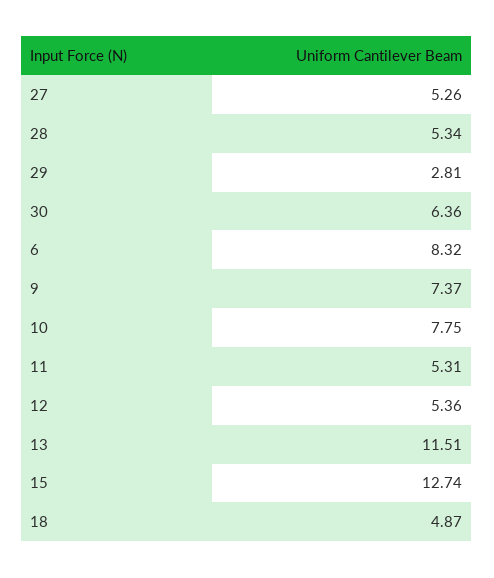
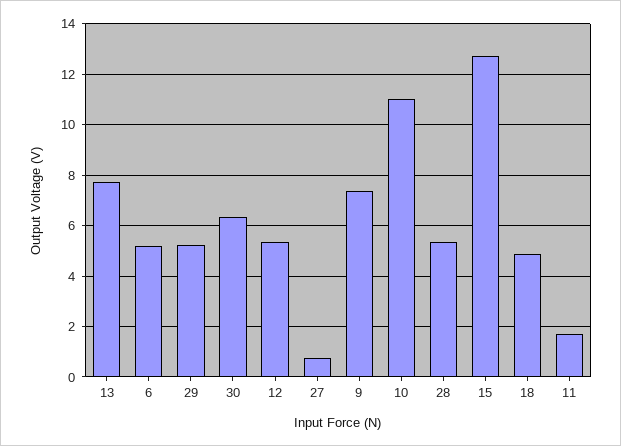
27: 5.26 -> 0.75
29: 2.81 -> 5.25
6: 8.32 -> 5.25
10: 7.75 -> 11
11: 5.31 -> 1.75
13: 11.51 -> 7.75

